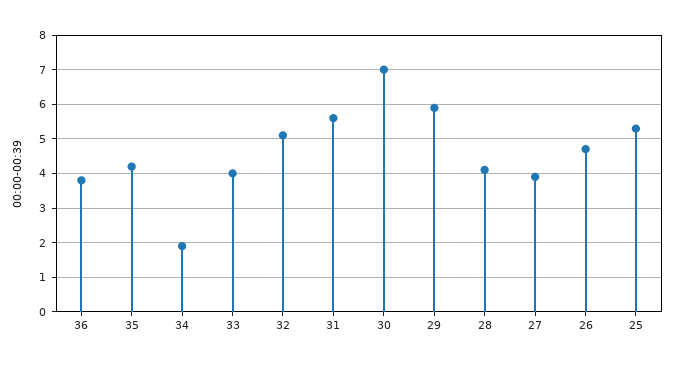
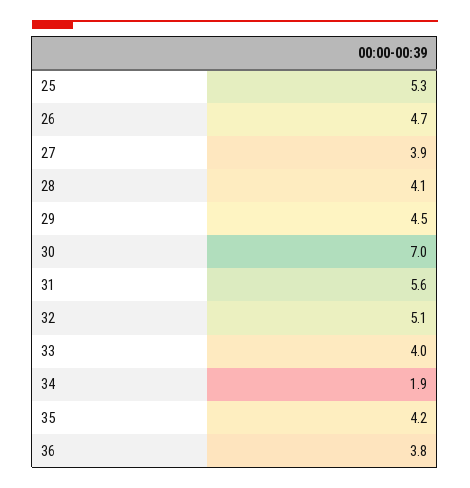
29: 6 -> 4.5

